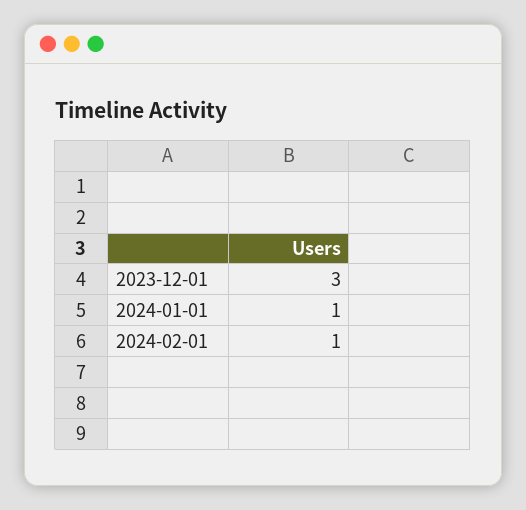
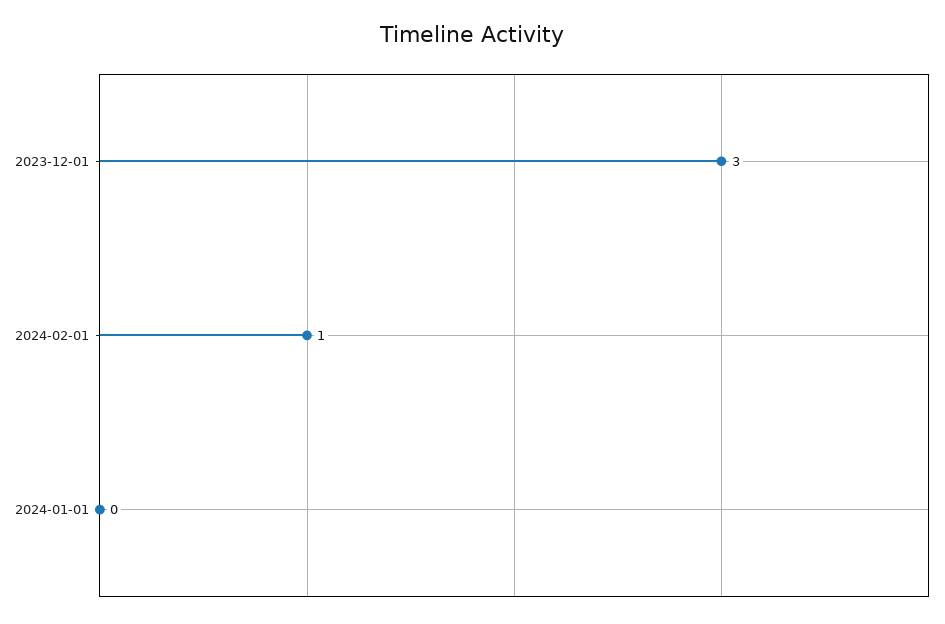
2024-01-01: 1 -> 0

